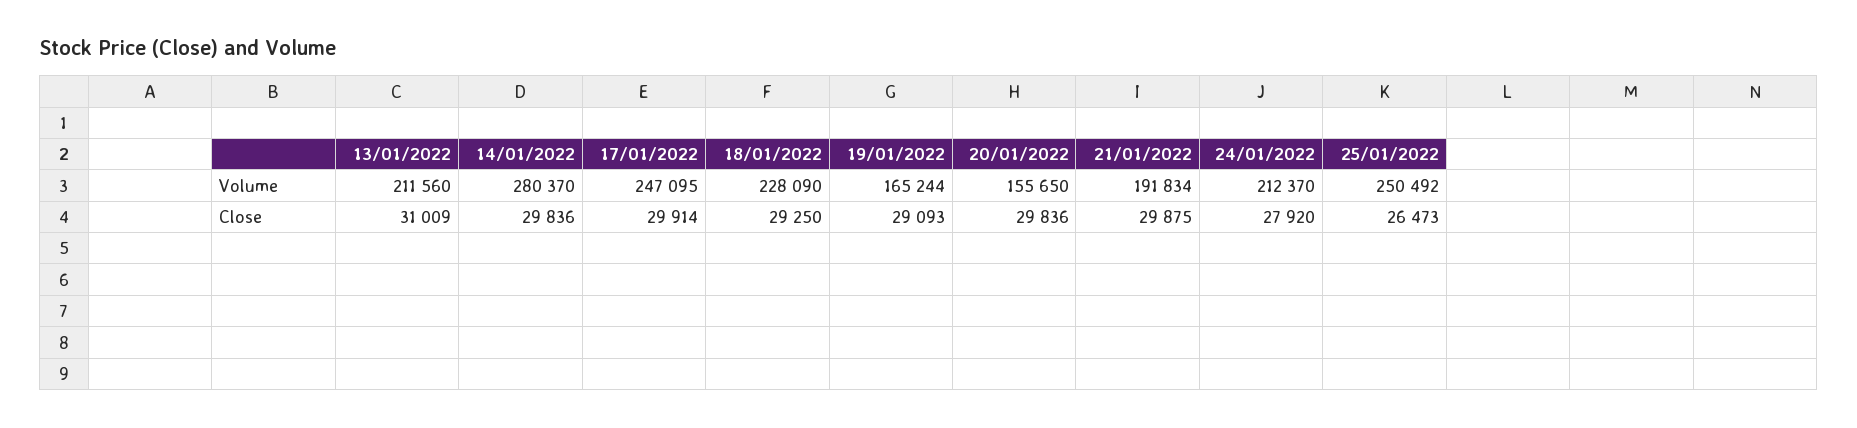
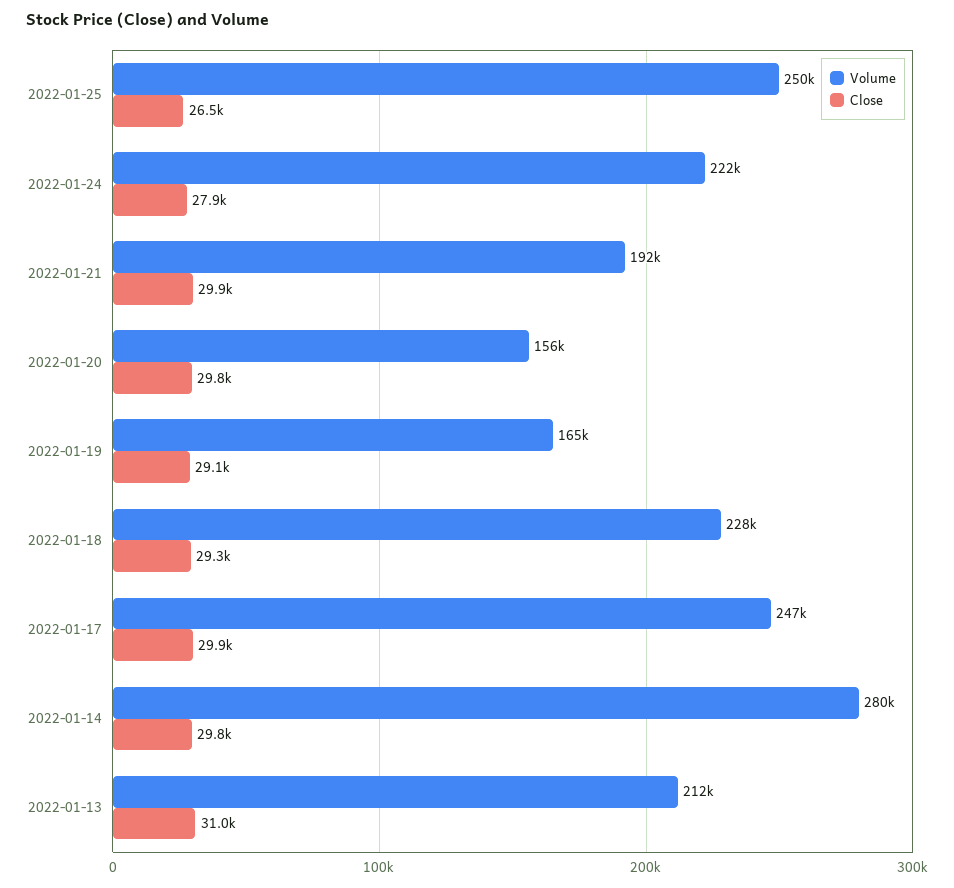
Volume, 24/01/2022: 212370 -> 222000

